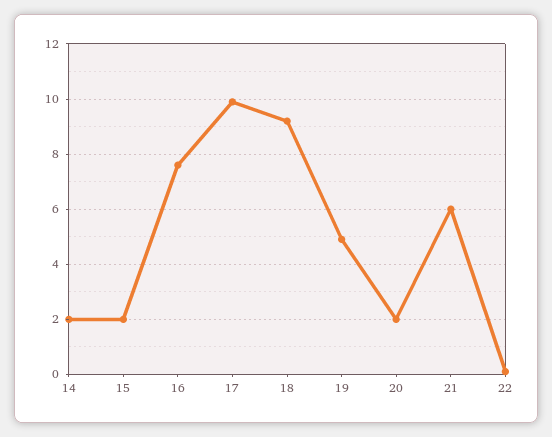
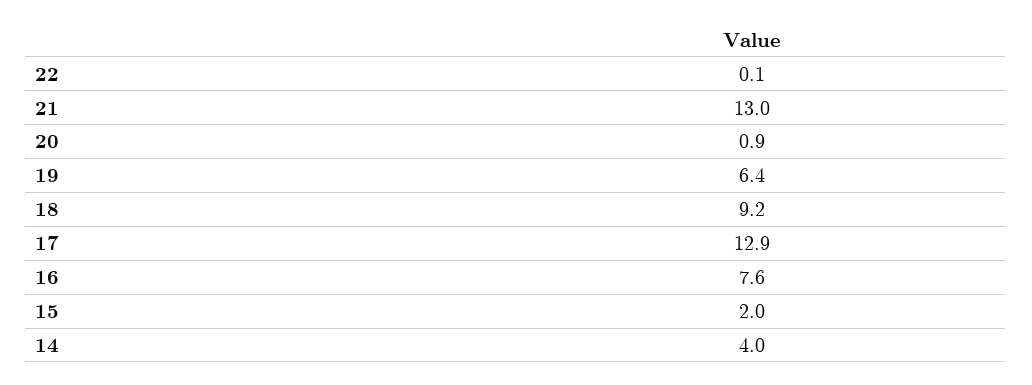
14: 2 -> 4
17: 10 -> 12.9
19: 5 -> 6.4
20: 2 -> 0.9
21: 6 -> 13

